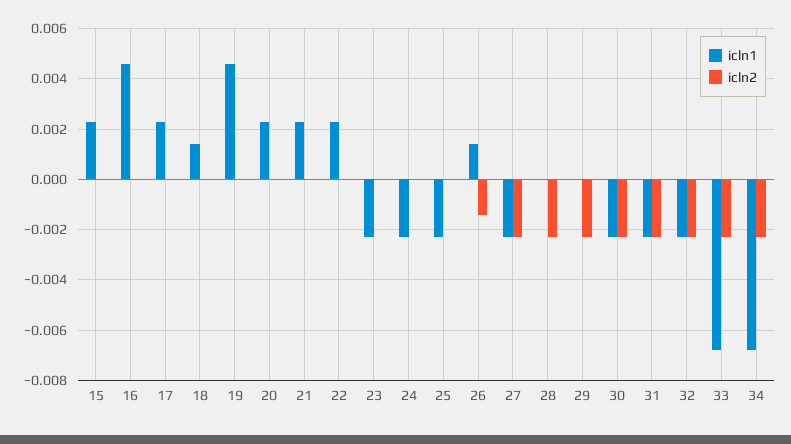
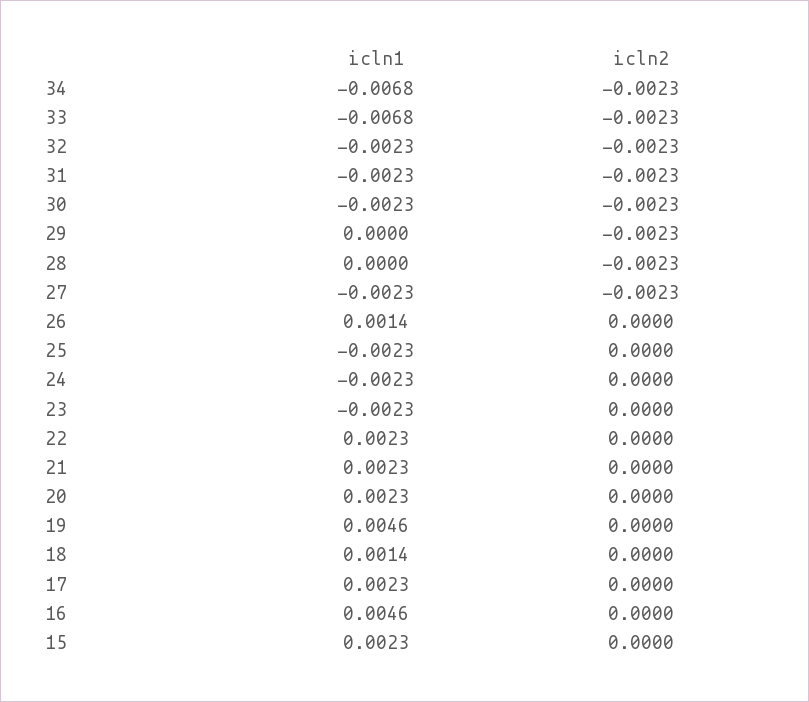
icln2, 26: -0.0015 -> 0

